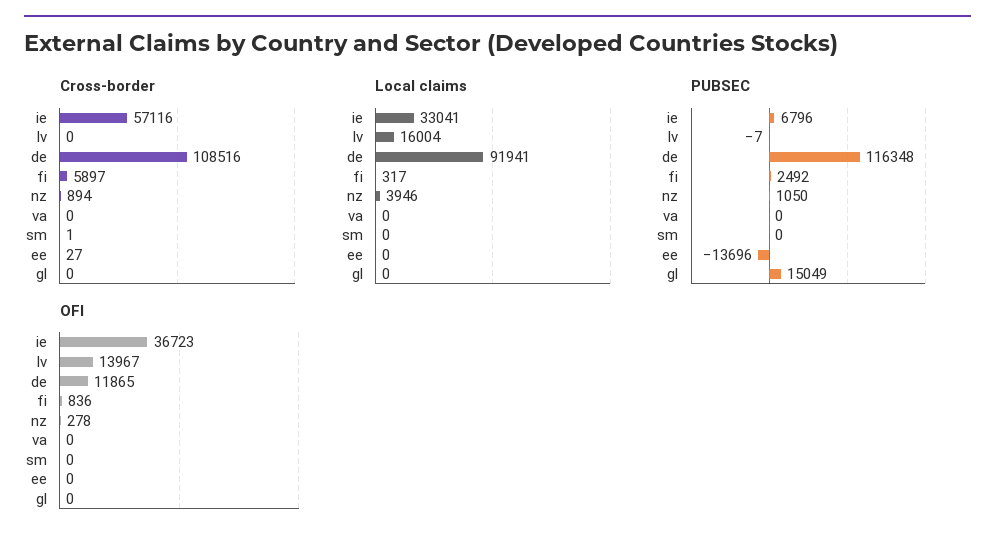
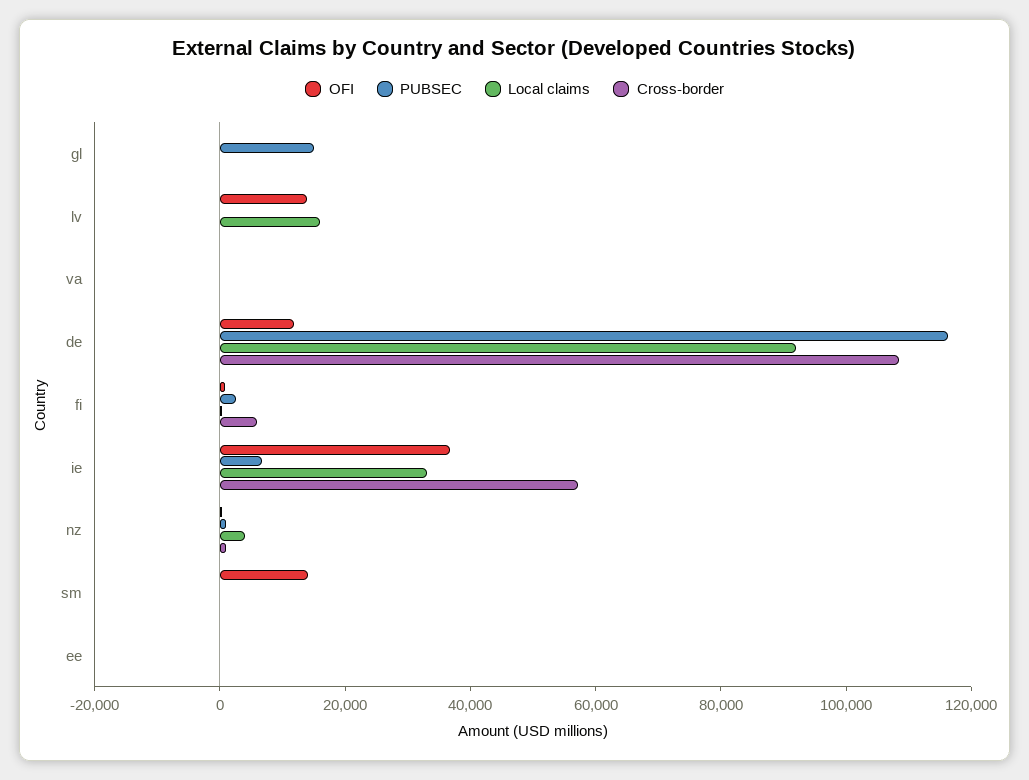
PUBSEC, ee: -13696 -> 0
OFI, sm: 0 -> 15000

